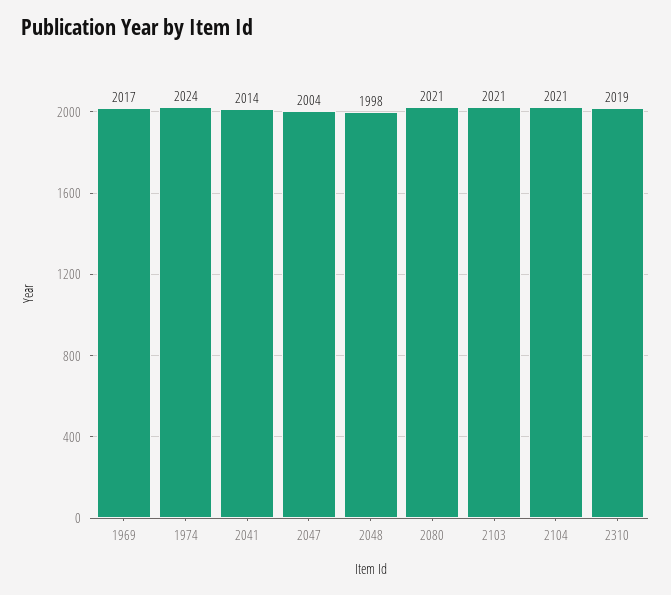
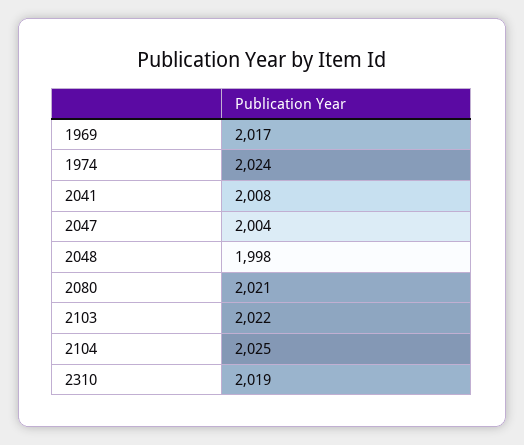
2041: 2014 -> 2008
2103: 2021 -> 2022
2104: 2021 -> 2025

